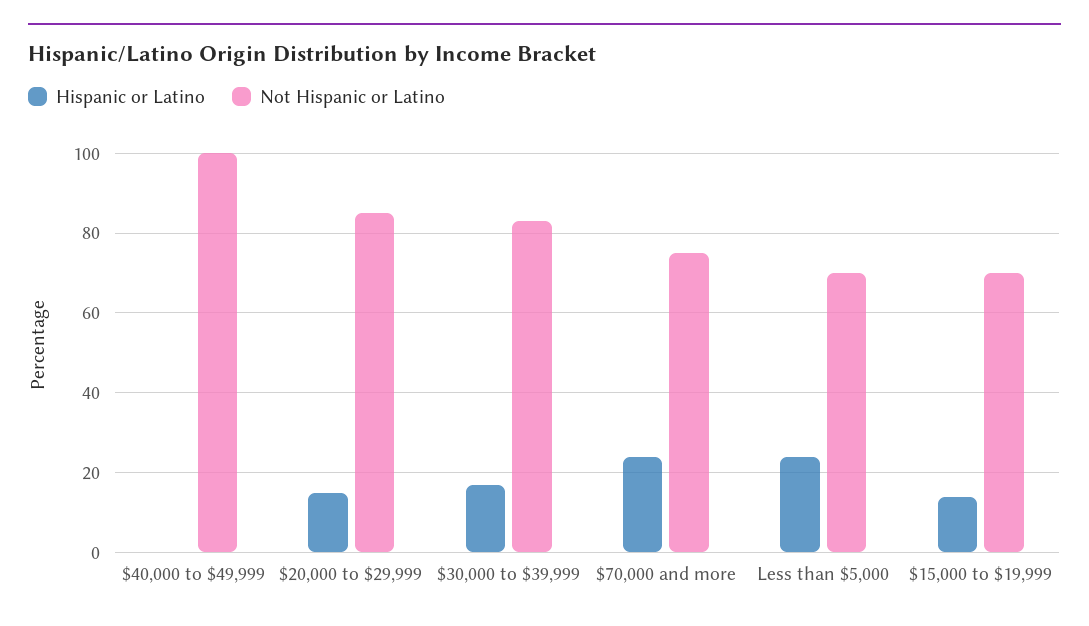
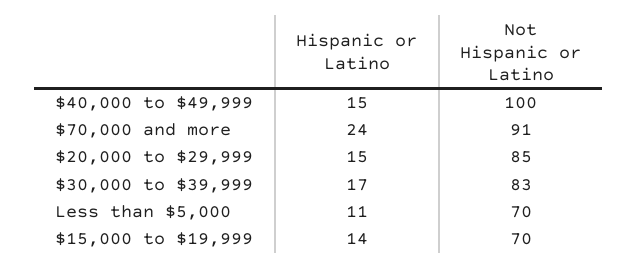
Hispanic or Latino, $40,000 to $49,999: 0 -> 15
Not Hispanic or Latino, $70,000 and more: 75 -> 91
Hispanic or Latino, Less than $5,000: 25 -> 11

